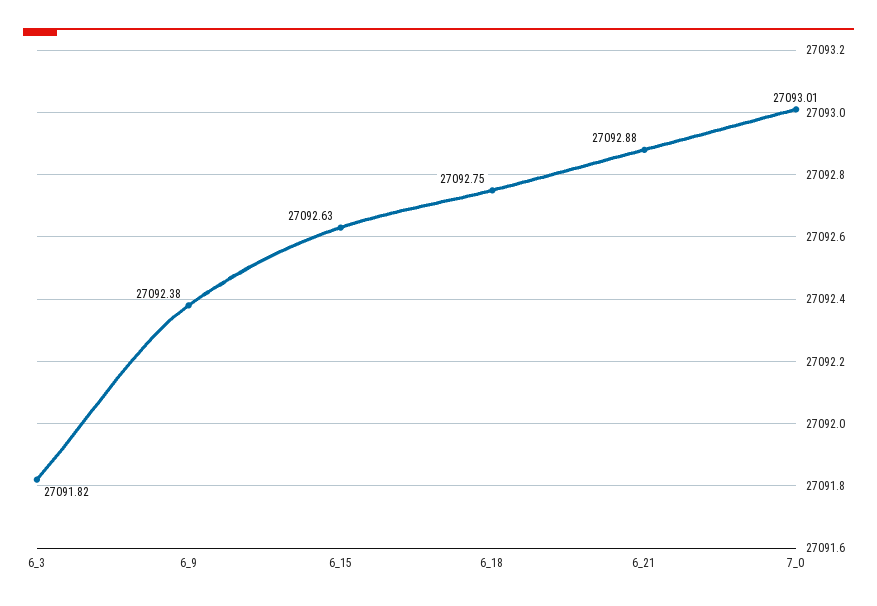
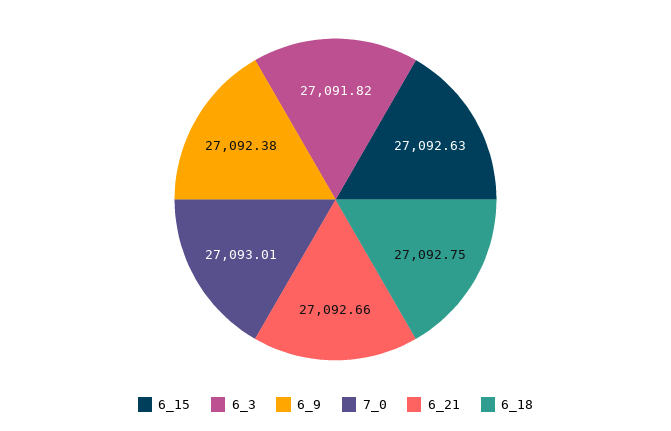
6_21: 27092.88 -> 27092.66

